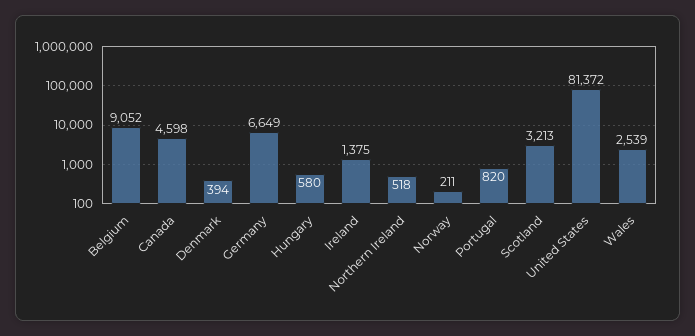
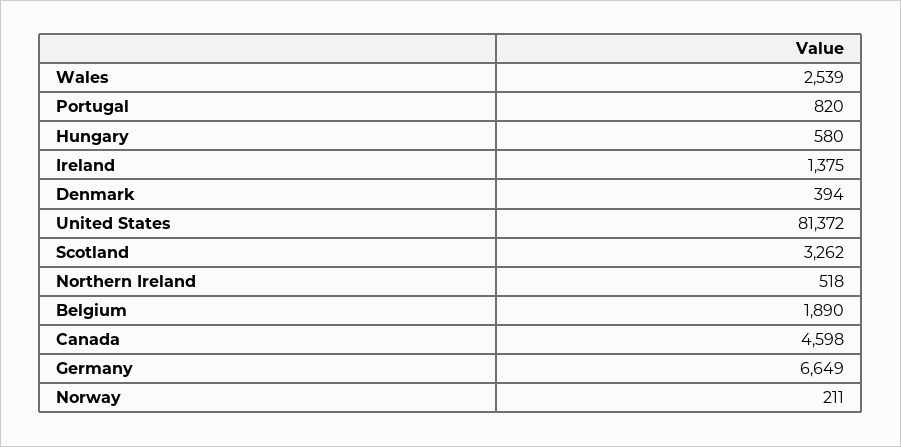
Belgium: 9052 -> 1890
Scotland: 3213 -> 3262

